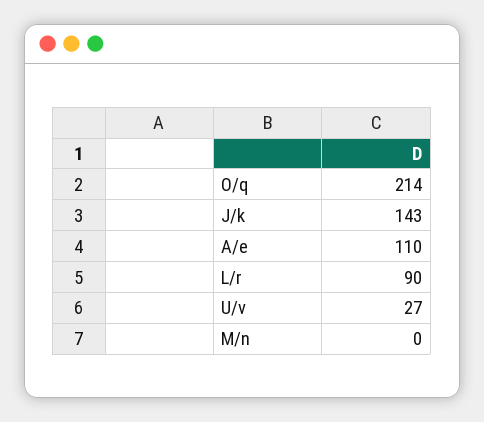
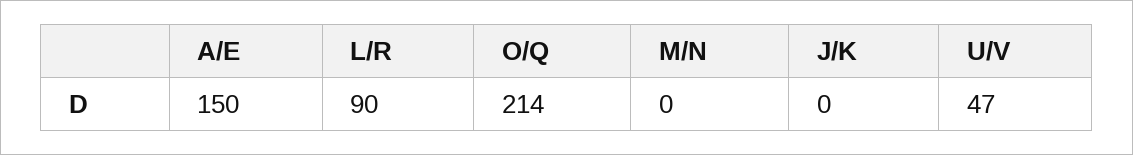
J/k: 143 -> 0
A/e: 110 -> 150
U/v: 27 -> 47

